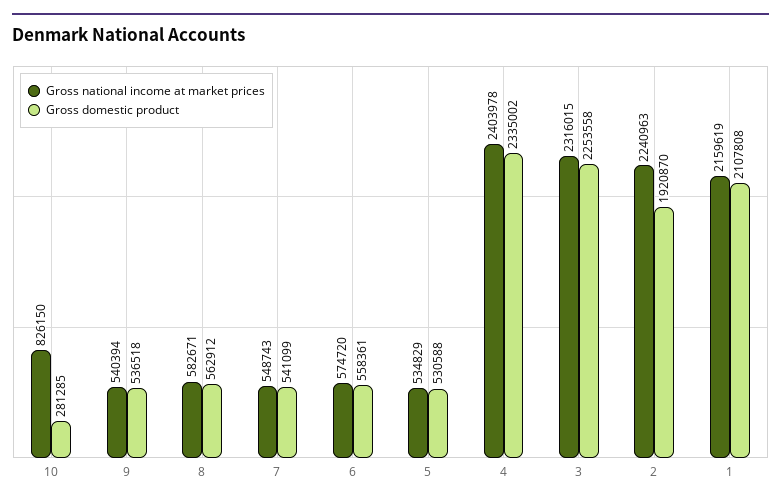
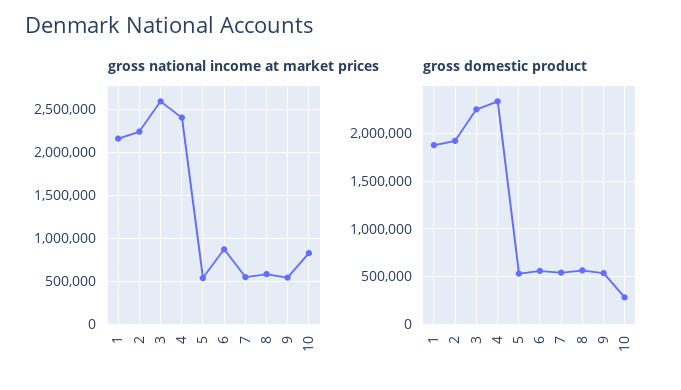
Gross national income at market prices, 6: 574720 -> 900000
Gross national income at market prices, 3: 2316015 -> 2600000
Gross domestic product, 1: 2107808 -> 1900000

